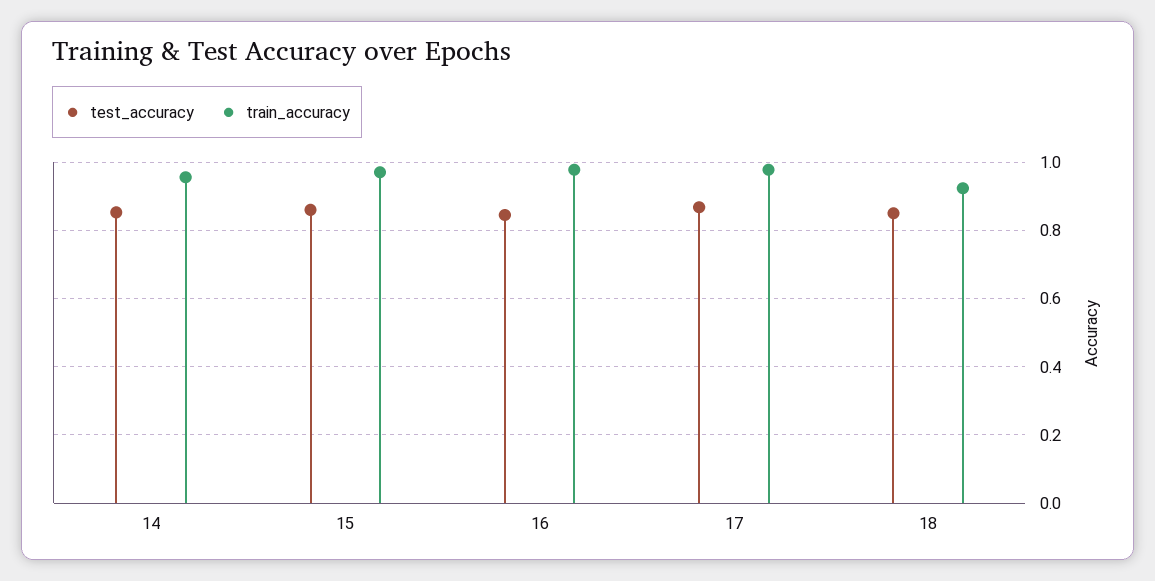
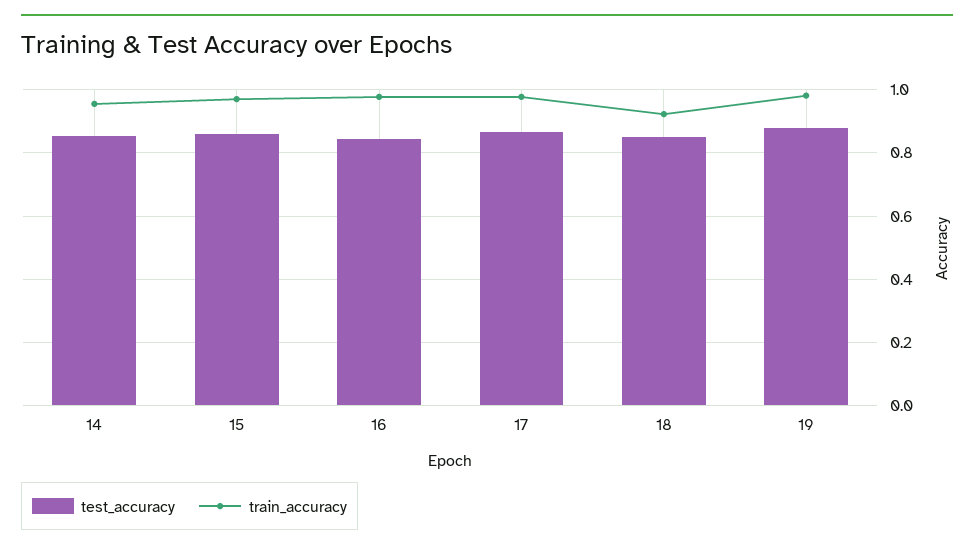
test_accuracy, 19: none -> 0.88
train_accuracy, 19: none -> 0.98

